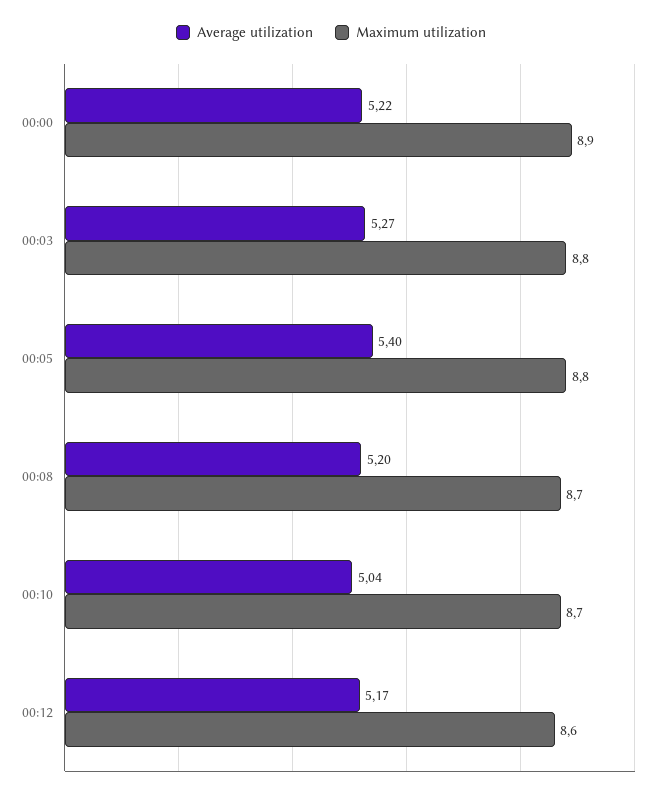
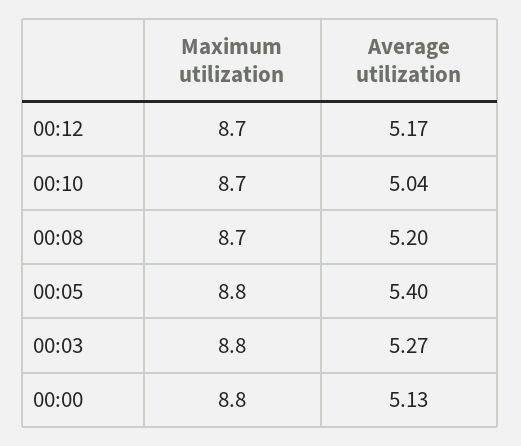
Average utilization, 00:00: 5.22 -> 5.13
Maximum utilization, 00:00: 8.9 -> 8.8
Maximum utilization, 00:12: 8.6 -> 8.7

